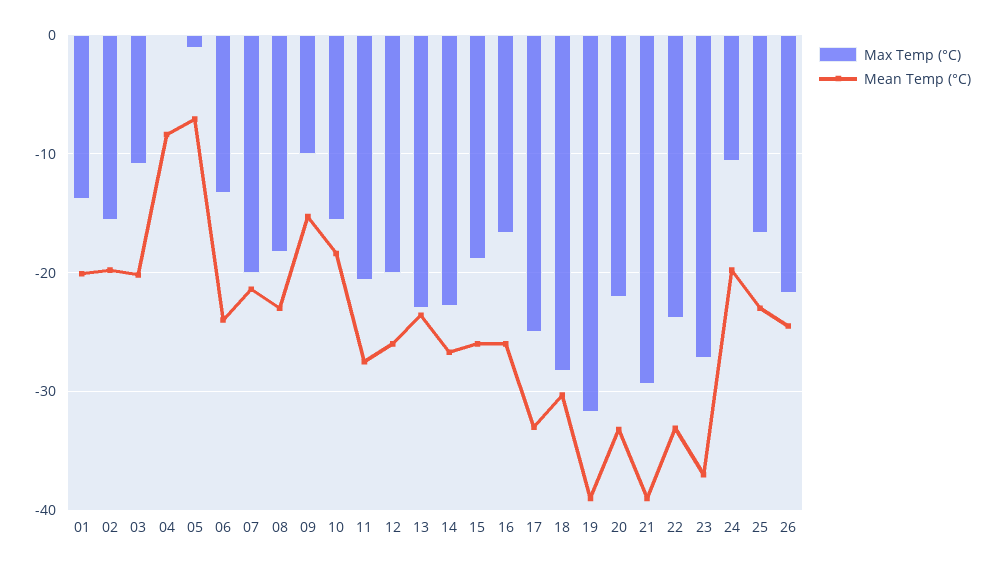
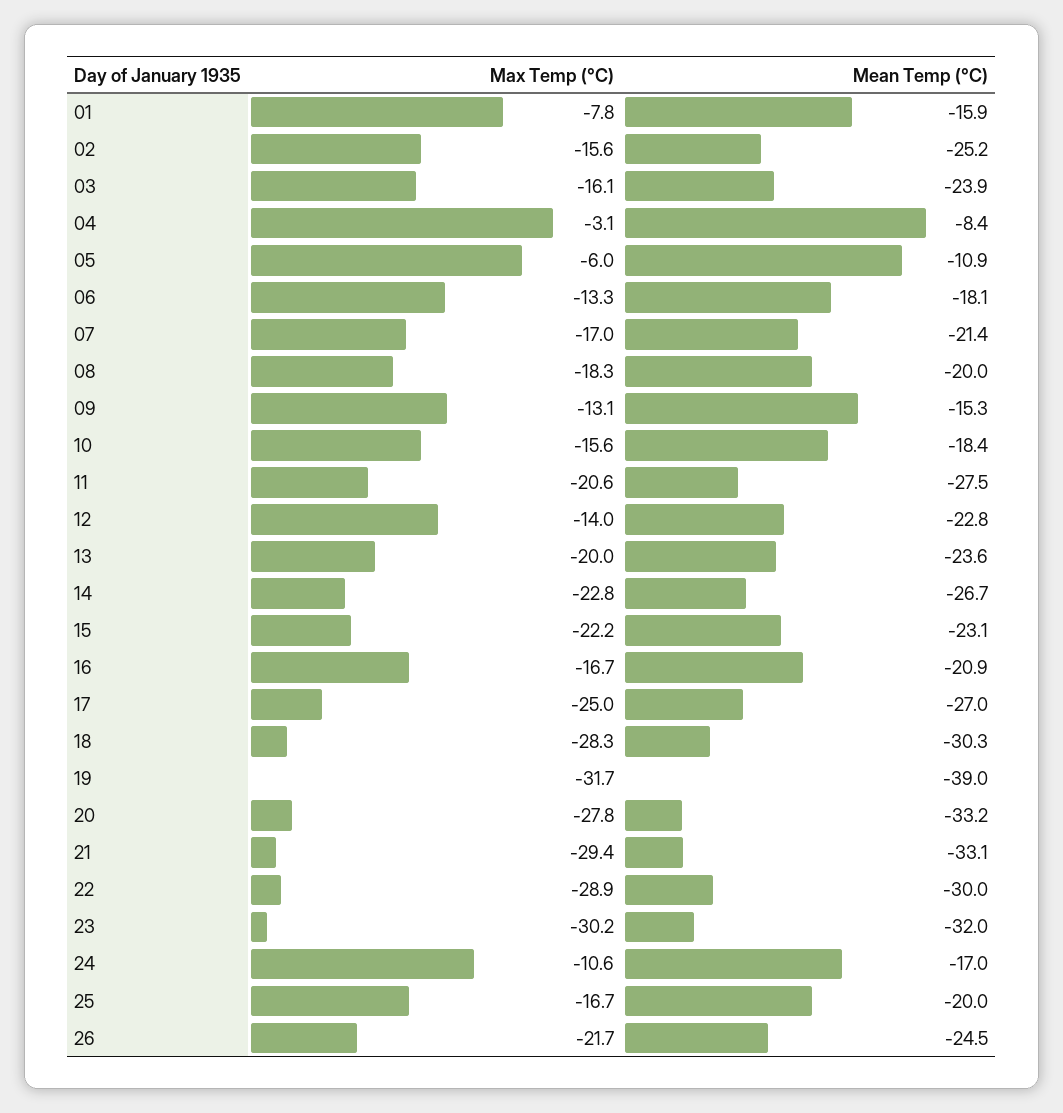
Max Temp (°C), 01: -14 -> -7.8
Mean Temp (°C), 01: -20 -> -15.9
Mean Temp (°C), 02: -20 -> -25.2
Max Temp (°C), 03: -11 -> -16.1
Mean Temp (°C), 03: -20 -> -23.9
Max Temp (°C), 04: 0 -> -3.1
Max Temp (°C), 05: -1 -> -6
Mean Temp (°C), 05: -7 -> -10.9
Mean Temp (°C), 06: -24 -> -18.1
Max Temp (°C), 07: -20 -> -17
Mean Temp (°C), 08: -23 -> -20
Max Temp (°C), 09: -10 -> -13.1
Max Temp (°C), 12: -20 -> -14
Mean Temp (°C), 12: -26 -> -22.8
Max Temp (°C), 13: -23 -> -20
Max Temp (°C), 15: -19 -> -22.2
Mean Temp (°C), 15: -26 -> -23.1
Mean Temp (°C), 16: -26 -> -20.9
Mean Temp (°C), 17: -33 -> -27
Max Temp (°C), 20: -22 -> -27.8
Mean Temp (°C), 21: -39 -> -33.1
Max Temp (°C), 22: -24 -> -28.9
Mean Temp (°C), 22: -33 -> -30
Max Temp (°C), 23: -27 -> -30.2
Mean Temp (°C), 23: -37 -> -32
Mean Temp (°C), 24: -20 -> -17
Mean Temp (°C), 25: -23 -> -20

